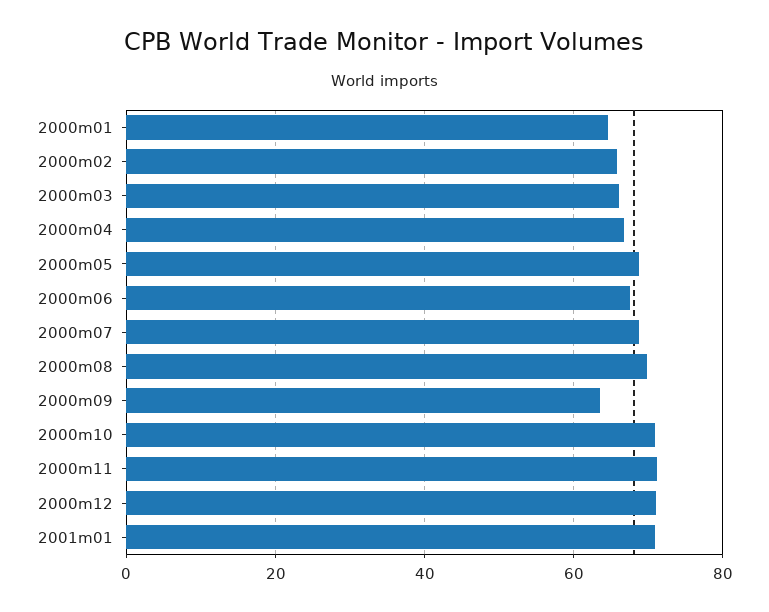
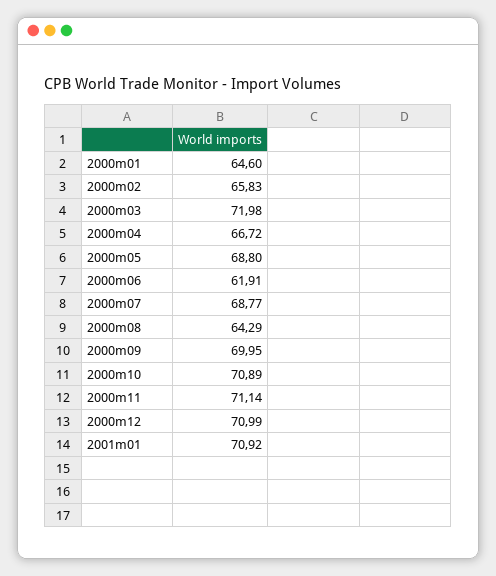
2000m03: 66 -> 71.98
2000m06: 68 -> 61.91
2000m08: 70 -> 64.29
2000m09: 64 -> 69.95

